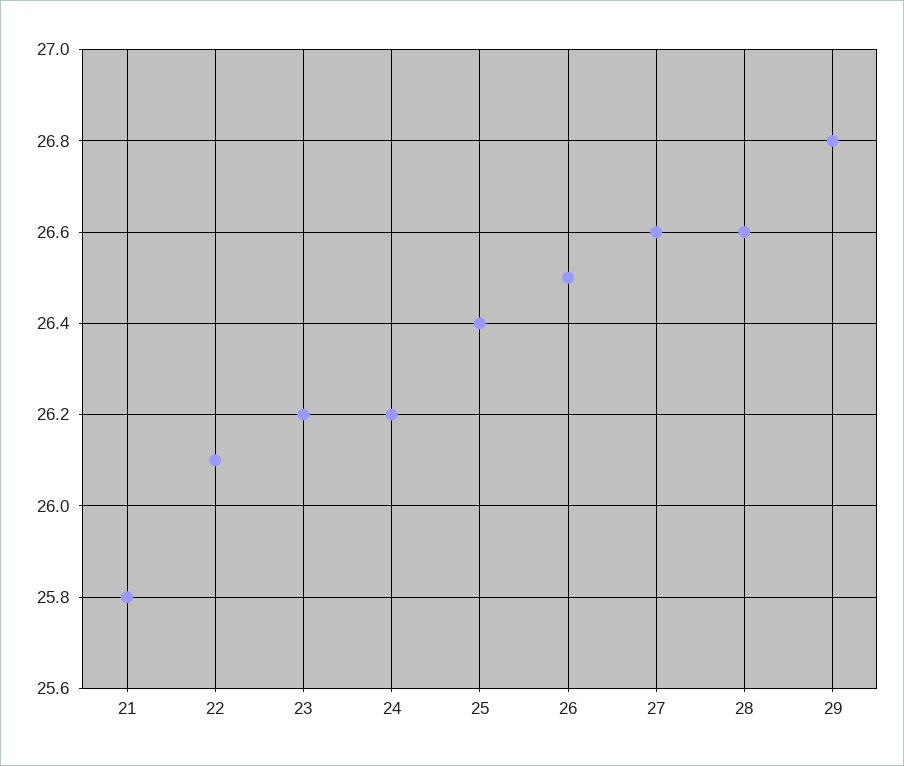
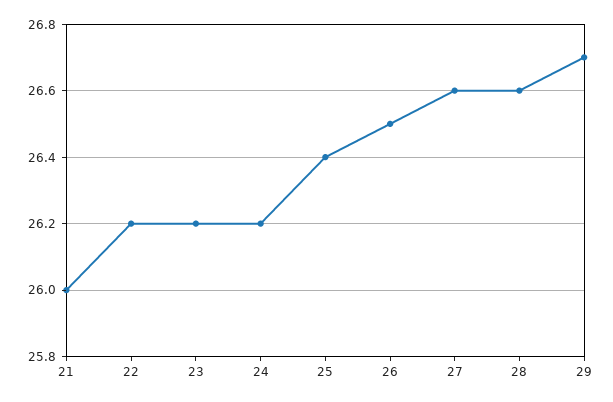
21: 25.8 -> 26
22: 26.1 -> 26.2
29: 26.8 -> 26.7

